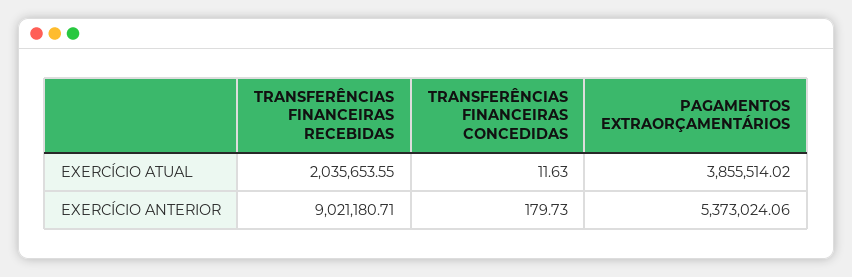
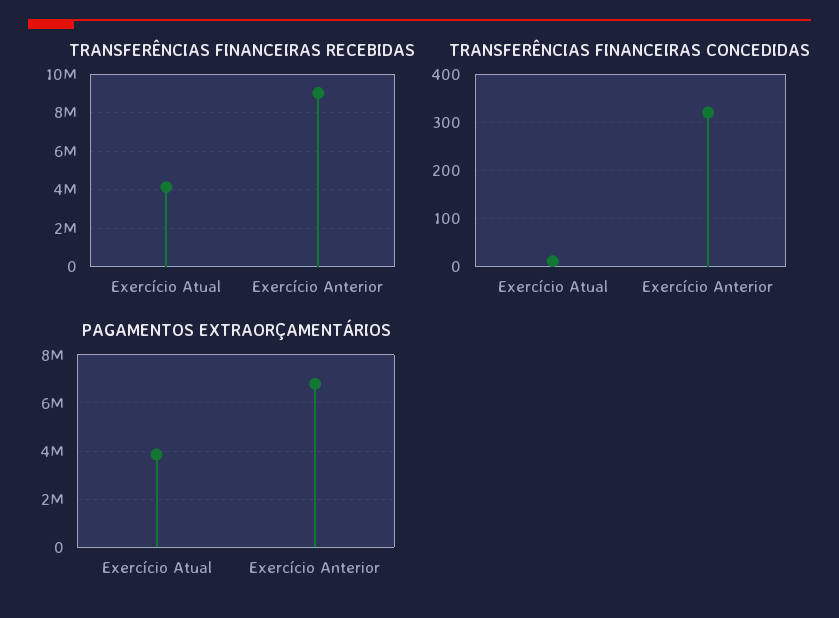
TRANSFERÊNCIAS FINANCEIRAS RECEBIDAS, EXERCÍCIO ATUAL: 2035653.55 -> 4000000
TRANSFERÊNCIAS FINANCEIRAS CONCEDIDAS, EXERCÍCIO ANTERIOR: 179.73 -> 320
PAGAMENTOS EXTRAORÇAMENTÁRIOS, EXERCÍCIO ANTERIOR: 5373024.06 -> 6750000

